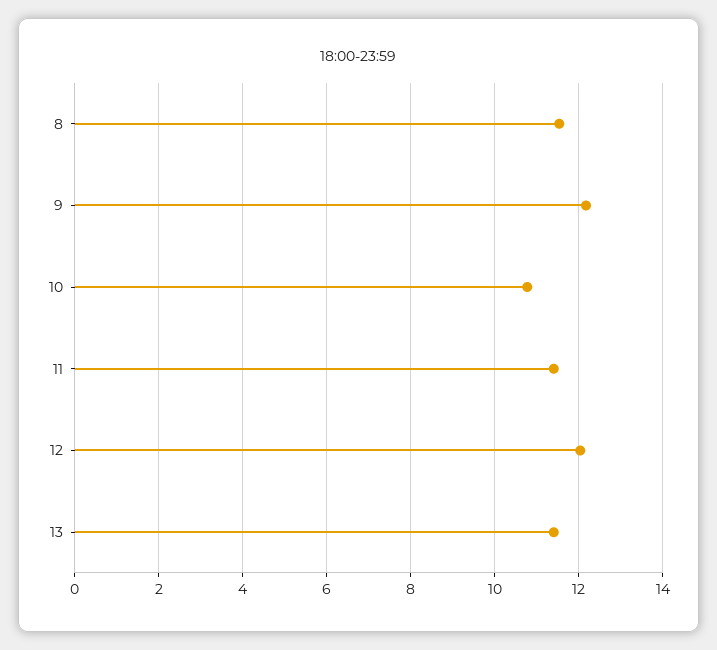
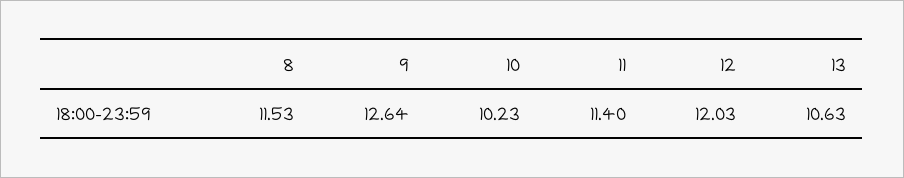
9: 12.2 -> 12.64
10: 10.8 -> 10.23
13: 11.4 -> 10.63

